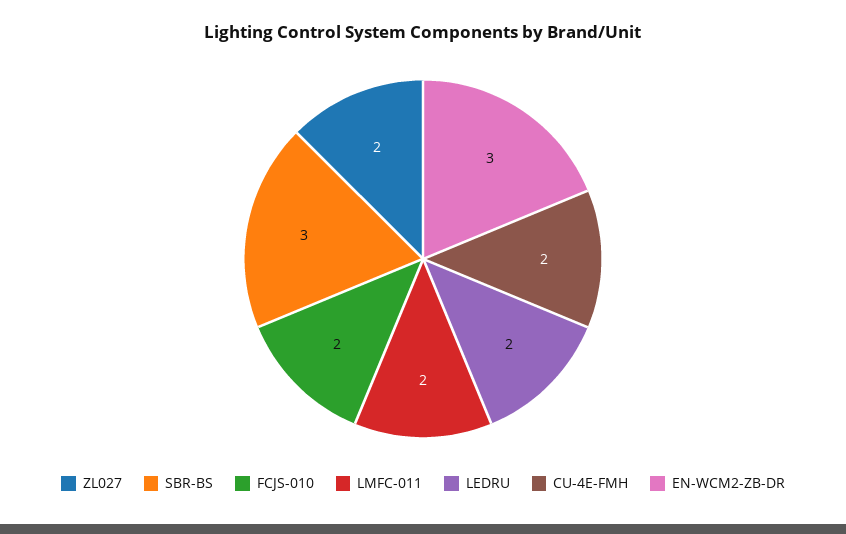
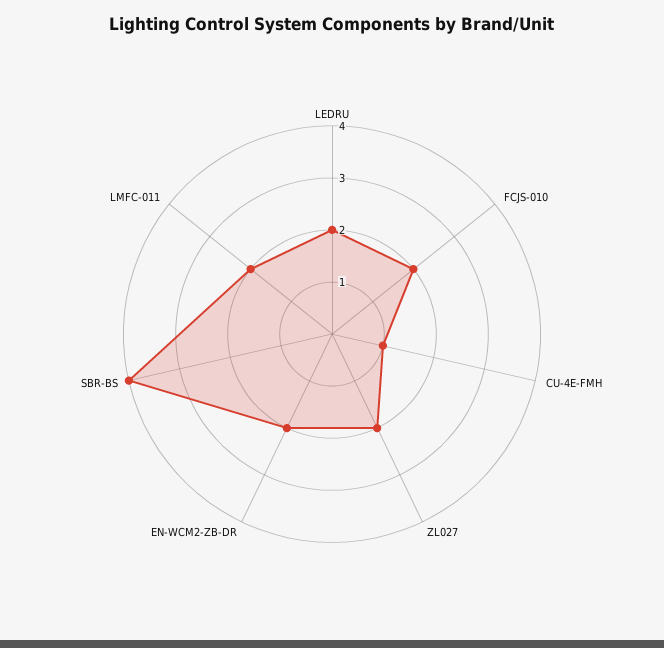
SBR-BS: 3 -> 4
CU-4E-FMH: 2 -> 1
EN-WCM2-ZB-DR: 3 -> 2

